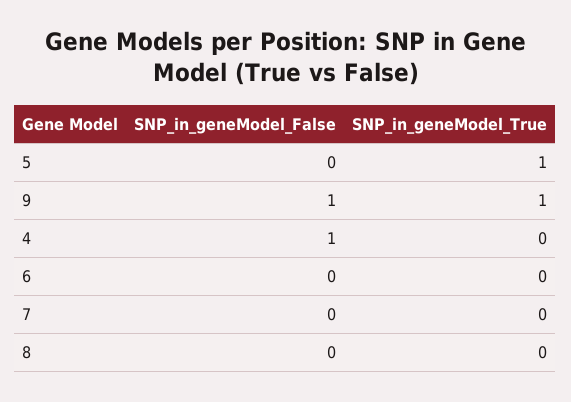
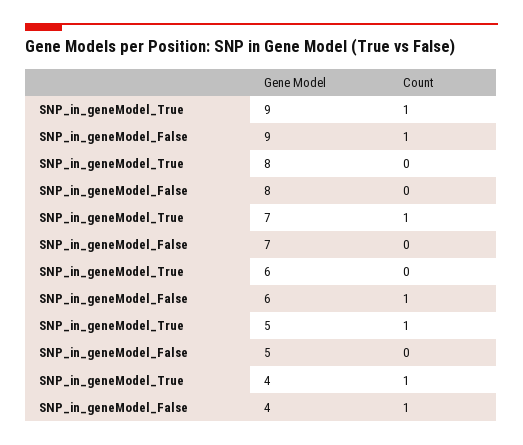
SNP_in_geneModel_True, 4: 0 -> 1
SNP_in_geneModel_False, 6: 0 -> 1
SNP_in_geneModel_True, 7: 0 -> 1

